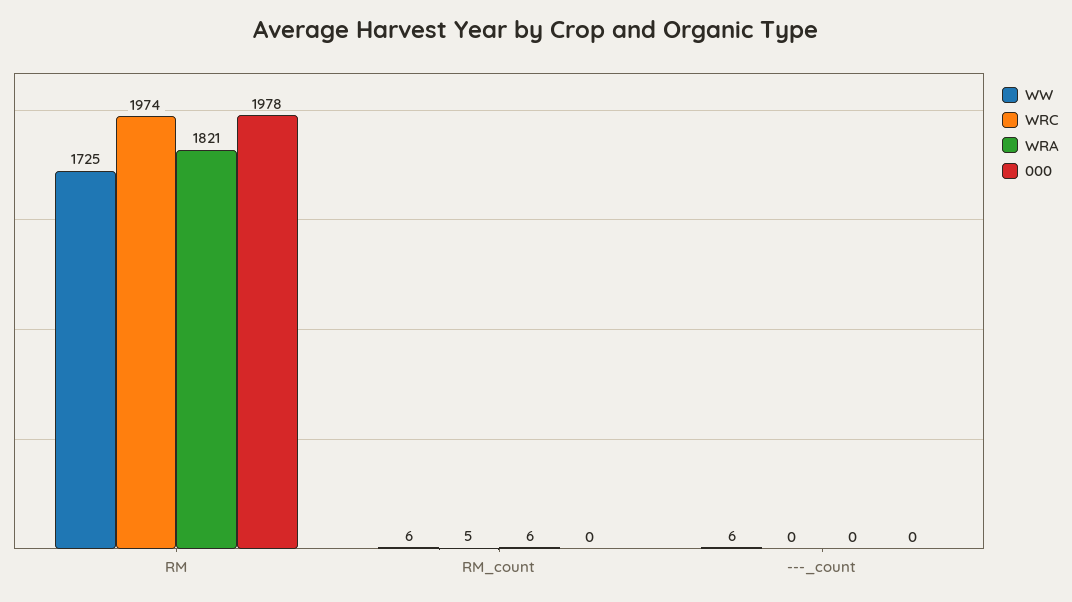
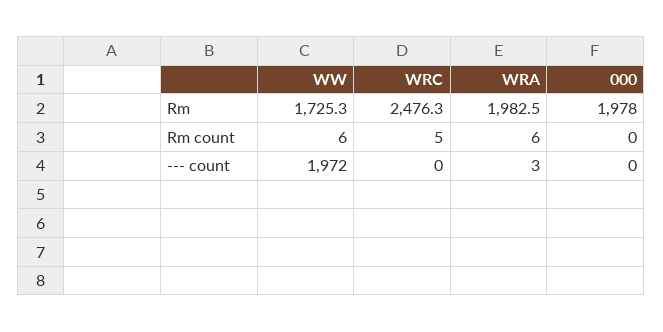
WRC, RM: 1974 -> 2476.3
WRA, RM: 1821 -> 1982.5
WW, ---_count: 6 -> 1972
WRA, ---_count: 0 -> 3

